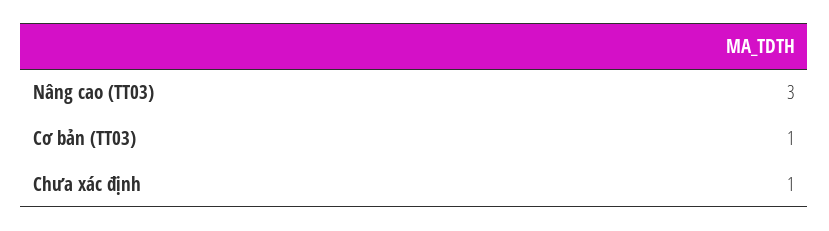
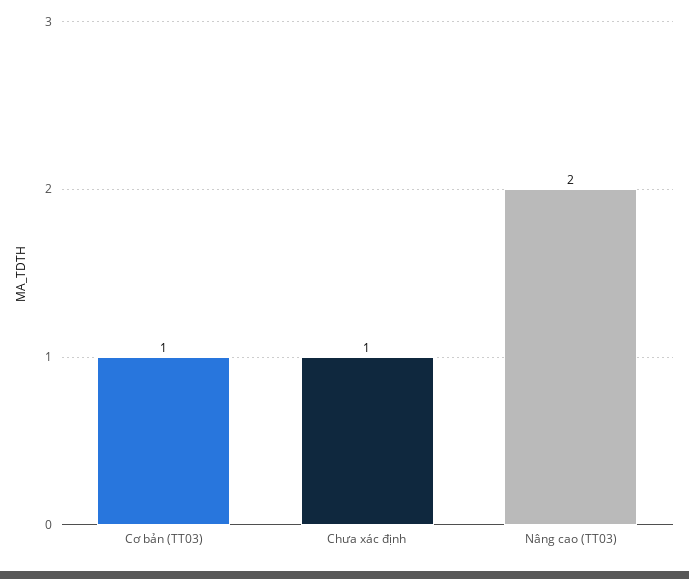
Nâng cao (TT03): 3 -> 2

